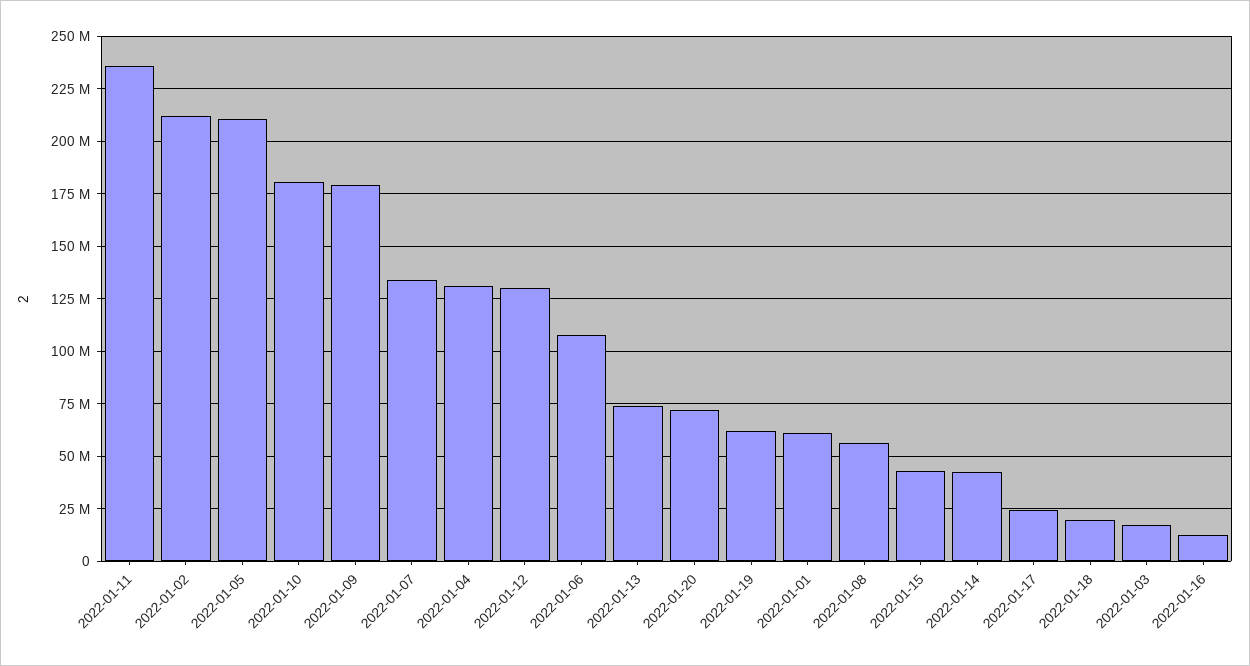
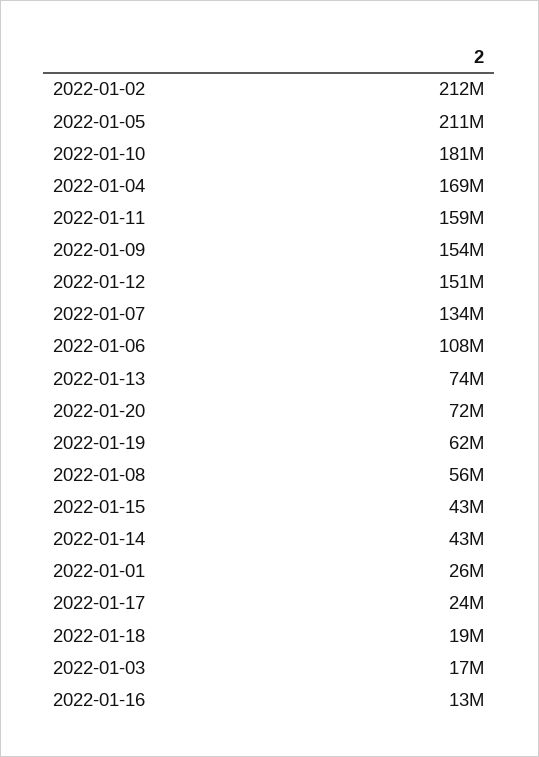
2022-01-11: 235000000 -> 159000000
2022-01-09: 180000000 -> 154000000
2022-01-04: 130000000 -> 169000000
2022-01-12: 130000000 -> 151000000
2022-01-01: 60000000 -> 26000000

